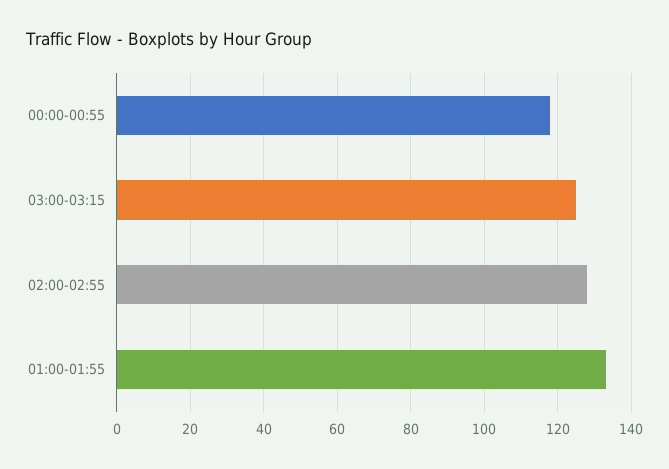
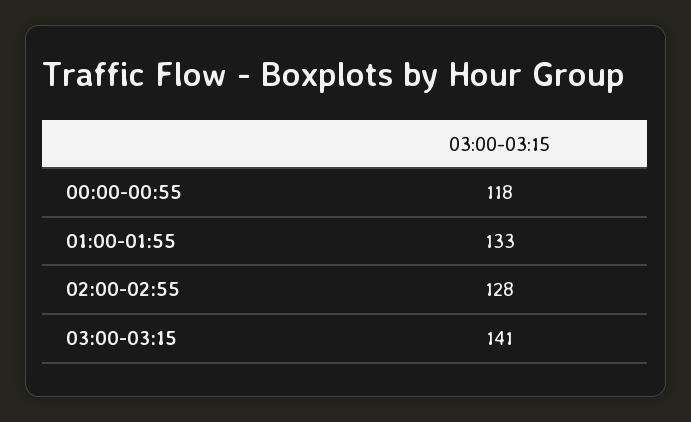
03:00-03:15: 125 -> 141

